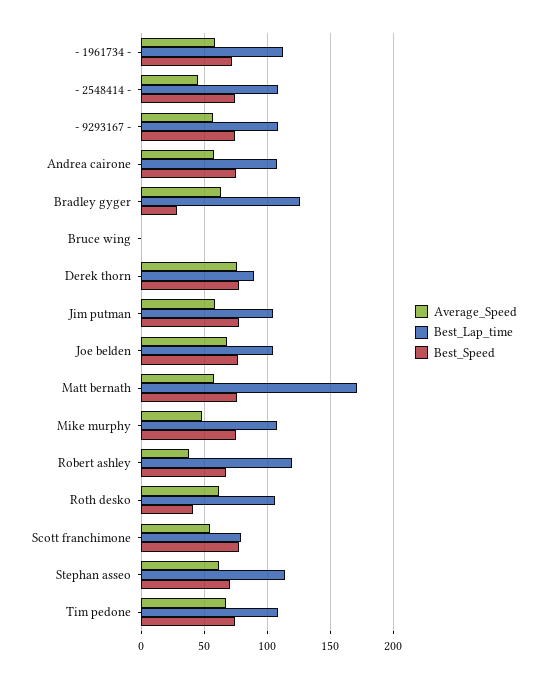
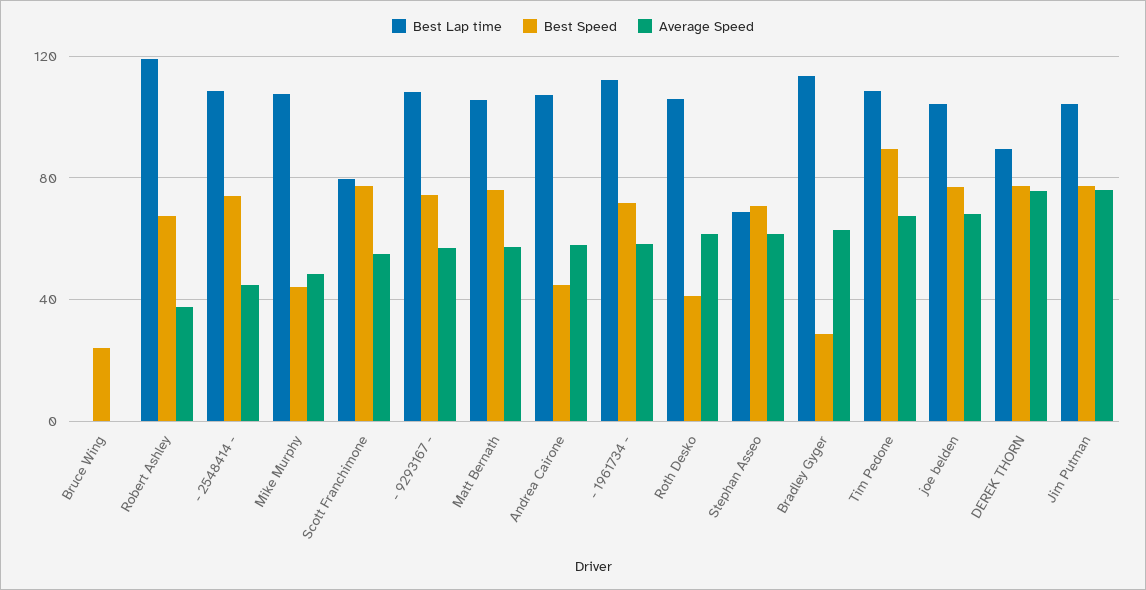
Best_Speed, Andrea cairone: 75 -> 45
Best_Lap_time, Bradley gyger: 125 -> 115
Best_Speed, Bruce wing: 0 -> 25
Average_Speed, Jim putman: 60 -> 75
Best_Lap_time, Matt bernath: 170 -> 105
Best_Speed, Mike murphy: 75 -> 45
Best_Lap_time, Stephan asseo: 115 -> 70
Best_Speed, Tim pedone: 75 -> 90

